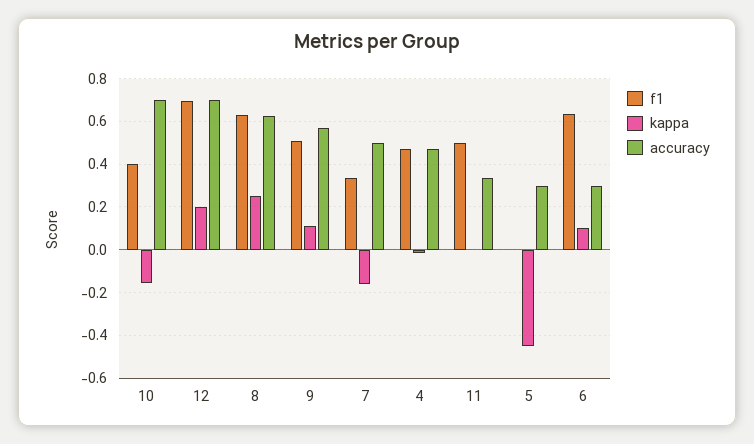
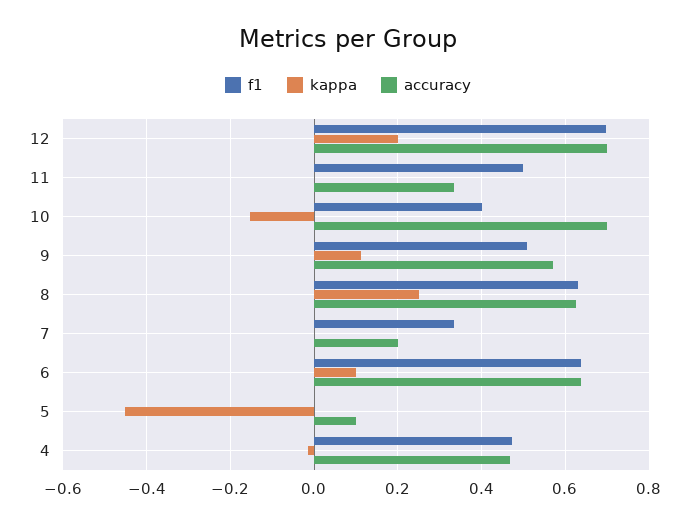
kappa, 7: -0.15 -> 0
accuracy, 7: 0.5 -> 0.2
accuracy, 5: 0.3 -> 0.1
accuracy, 6: 0.3 -> 0.64

